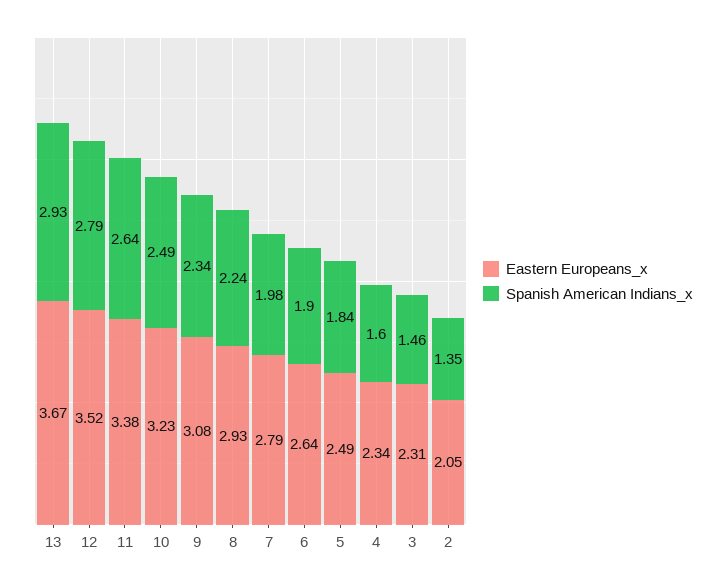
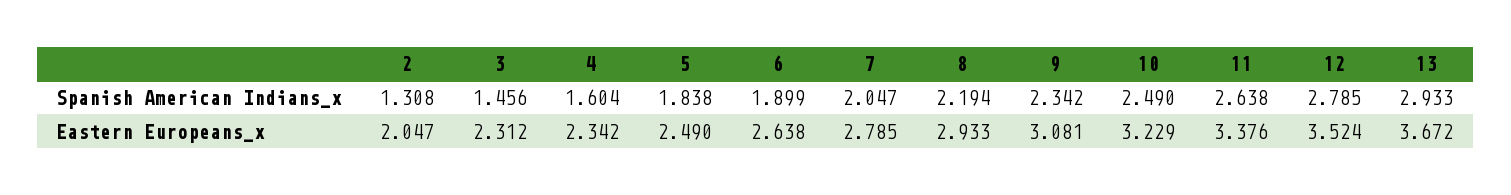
Spanish American Indians_x, 8: 2.24 -> 2.194
Spanish American Indians_x, 7: 1.98 -> 2.047
Spanish American Indians_x, 2: 1.35 -> 1.308

